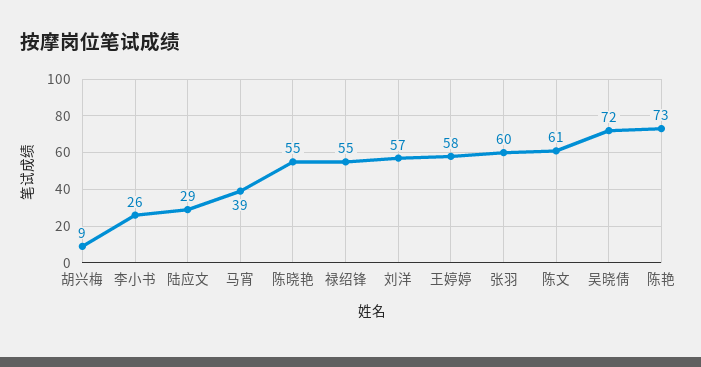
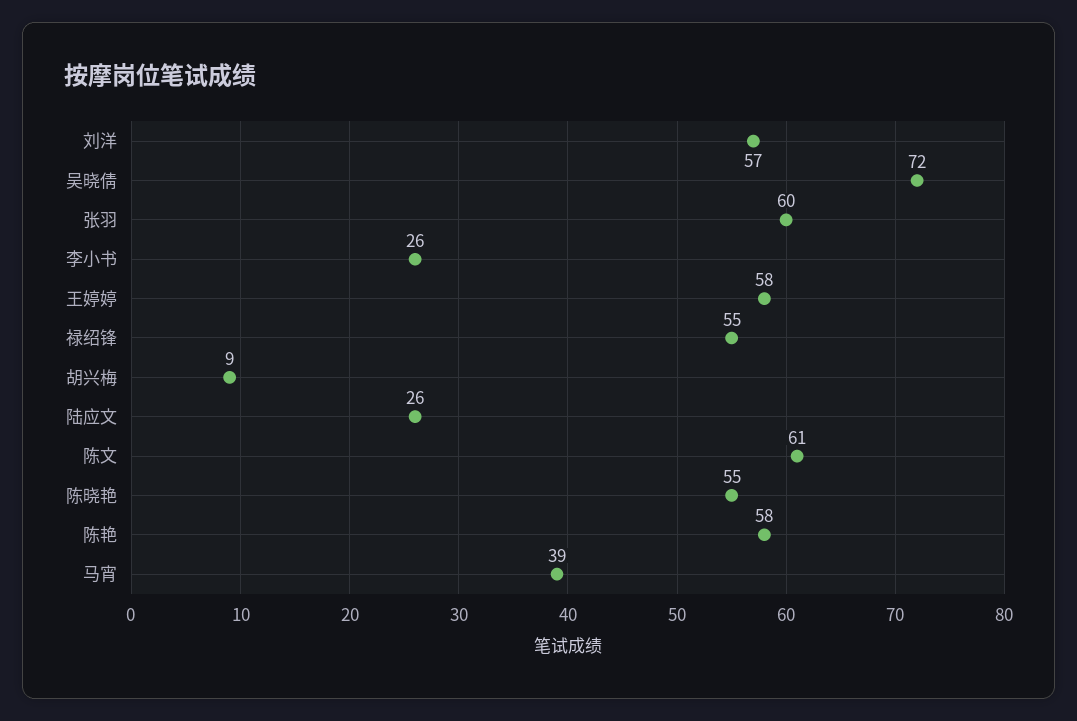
陆应文: 29 -> 26
陈艳: 73 -> 58

